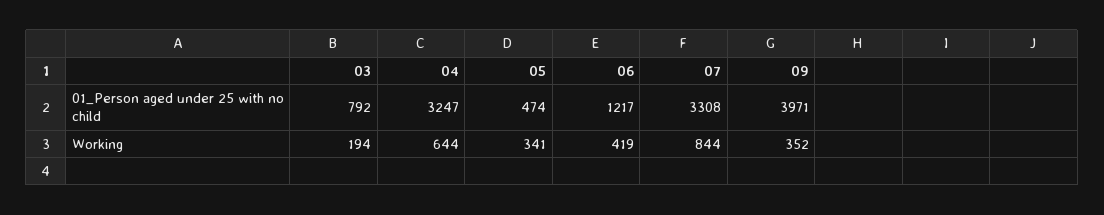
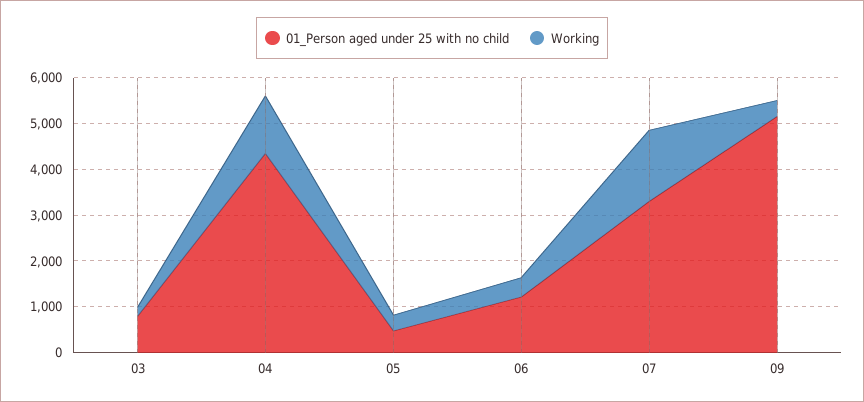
01_Person aged under 25 with no child, 04: 3247 -> 4400
01_Person aged under 25 with no child, 09: 3971 -> 5200
Working, 04: 644 -> 1200
Working, 07: 844 -> 1600

